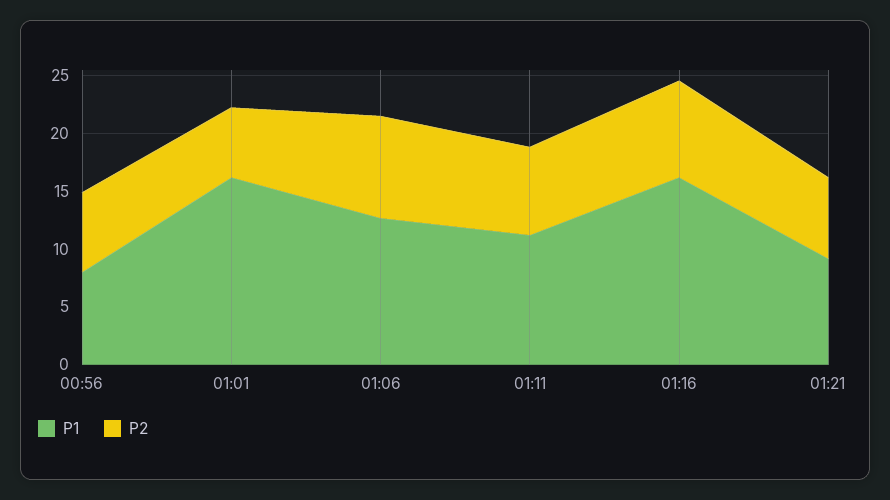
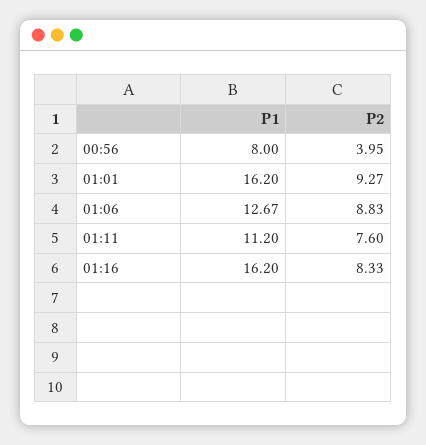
P2, 00:56: 7 -> 3.95
P2, 01:01: 6 -> 9.27
P1, 01:21: 9 -> none
P2, 01:21: 7 -> none

